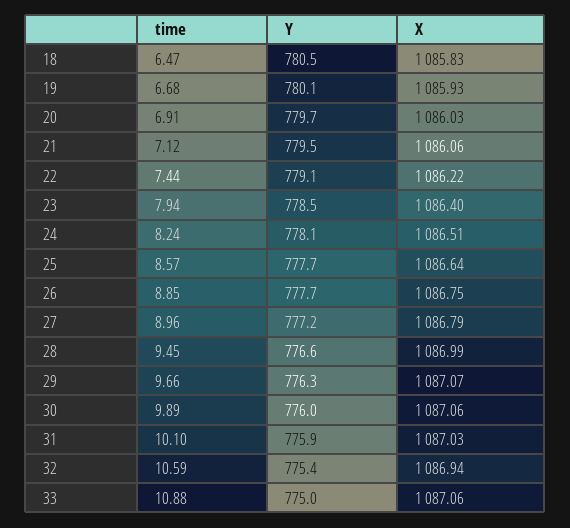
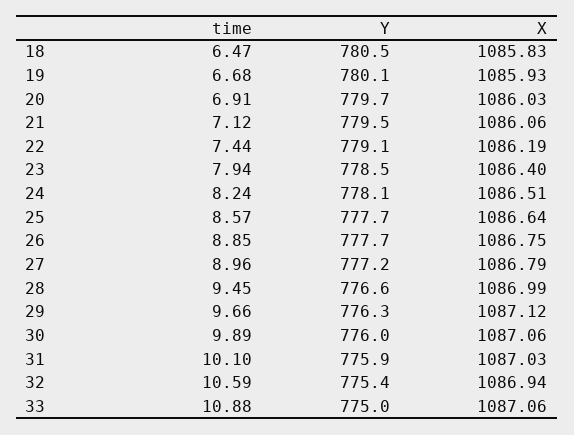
X, 22: 1086.22 -> 1086.19
X, 29: 1087.07 -> 1087.12

